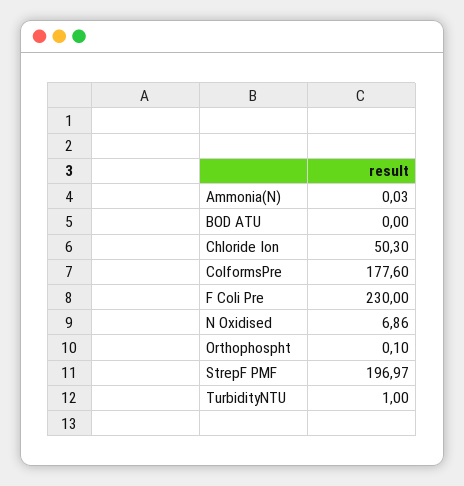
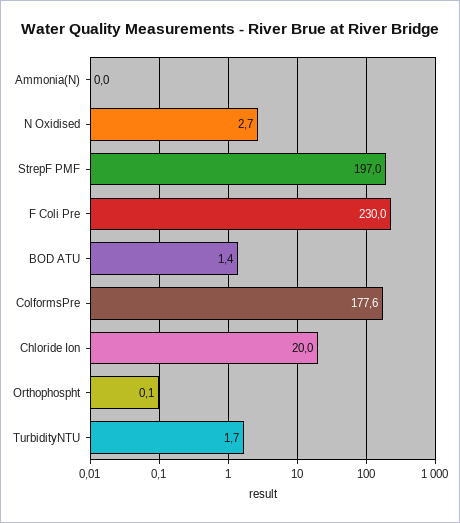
BOD ATU: 0 -> 1.4
Chloride Ion: 50.3 -> 20
N Oxidised: 6.86 -> 2.7
TurbidityNTU: 1 -> 1.7

